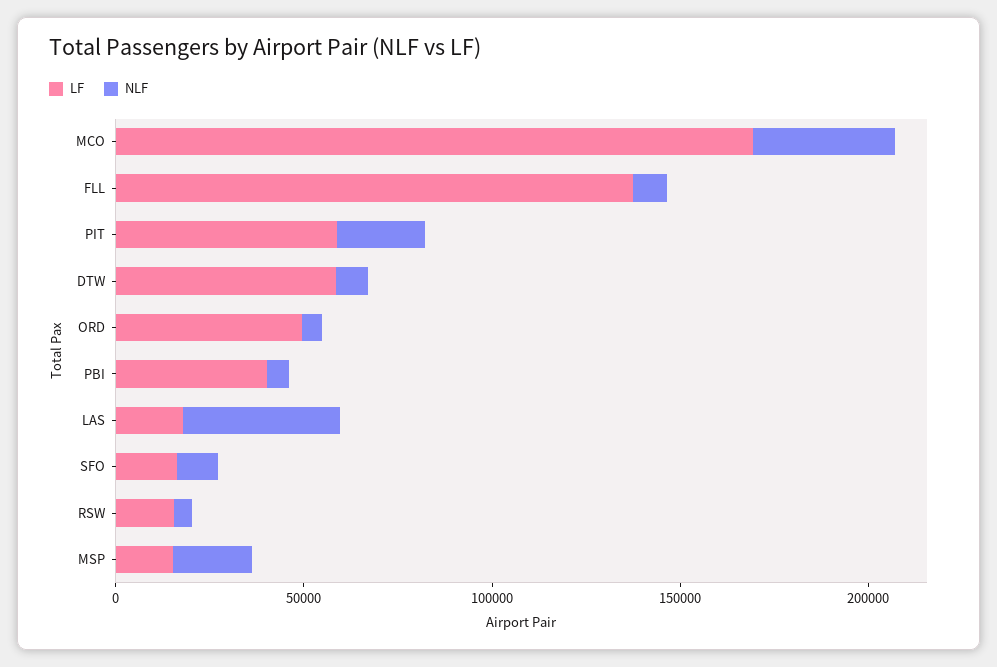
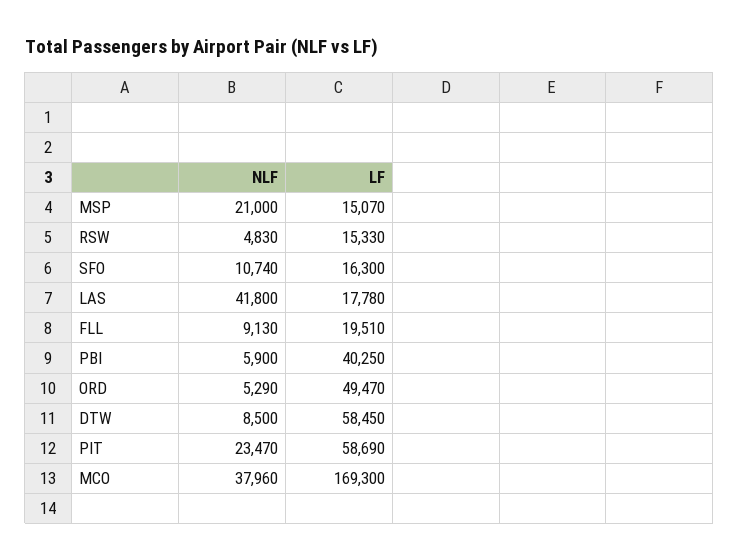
LF, FLL: 140000 -> 19510

